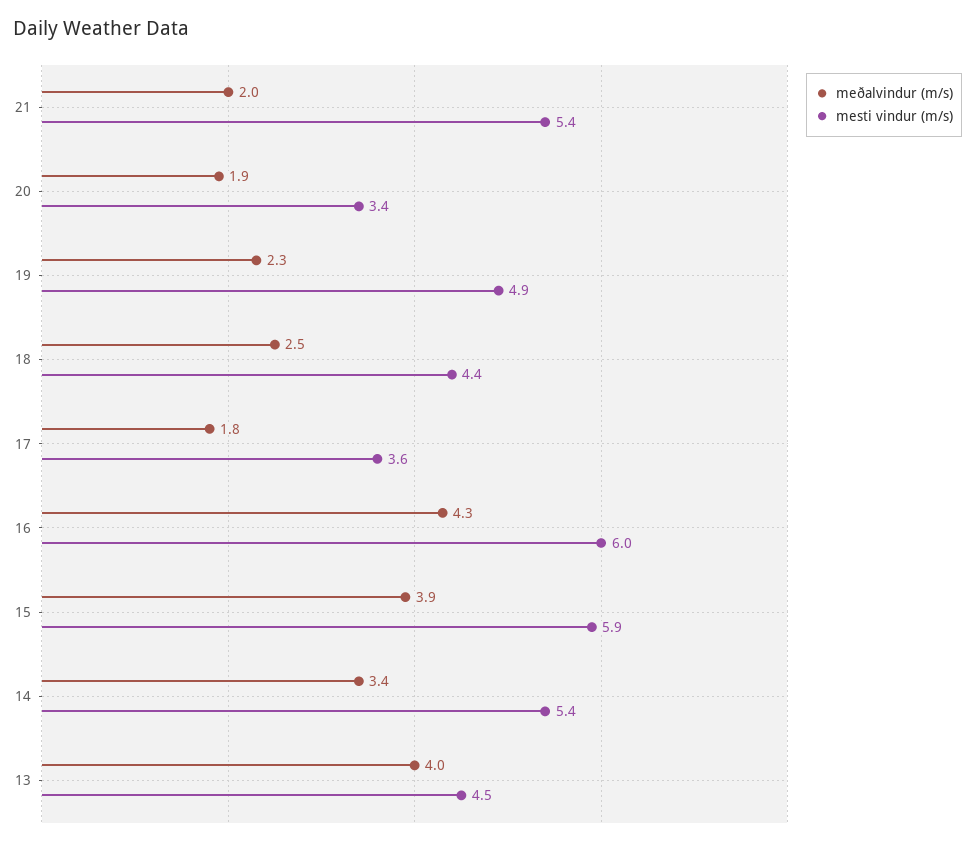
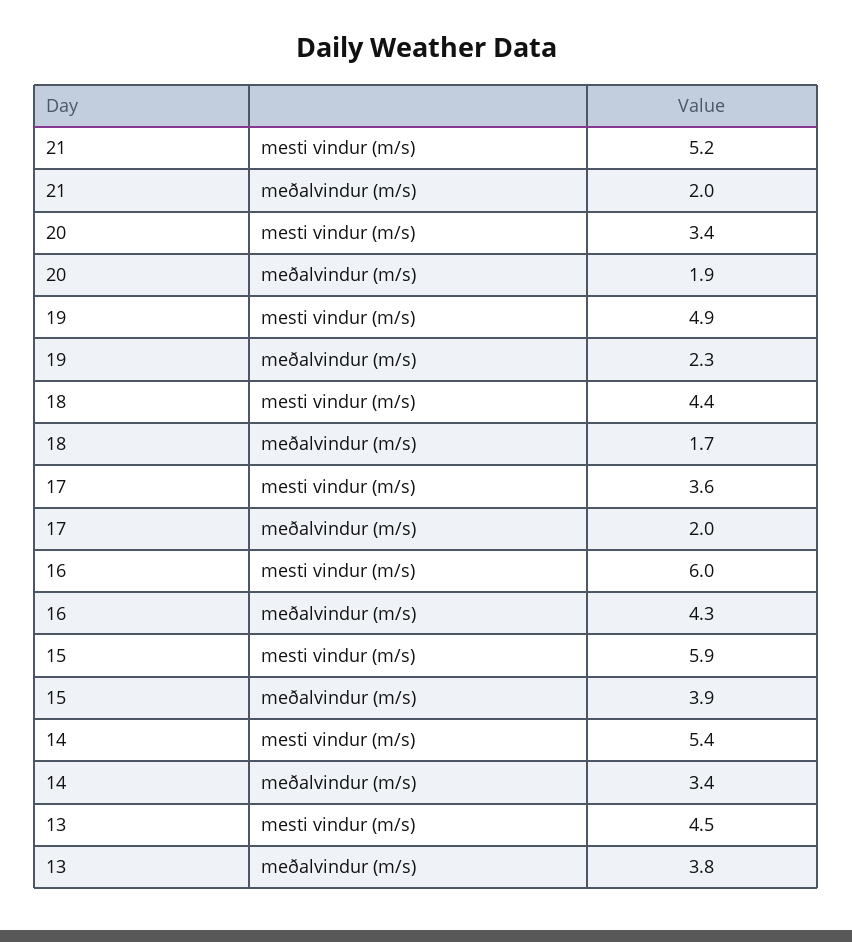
mesti vindur (m/s), 21: 5.4 -> 5.2
meðalvindur (m/s), 18: 2.5 -> 1.7
meðalvindur (m/s), 17: 1.8 -> 2
meðalvindur (m/s), 13: 4 -> 3.8

